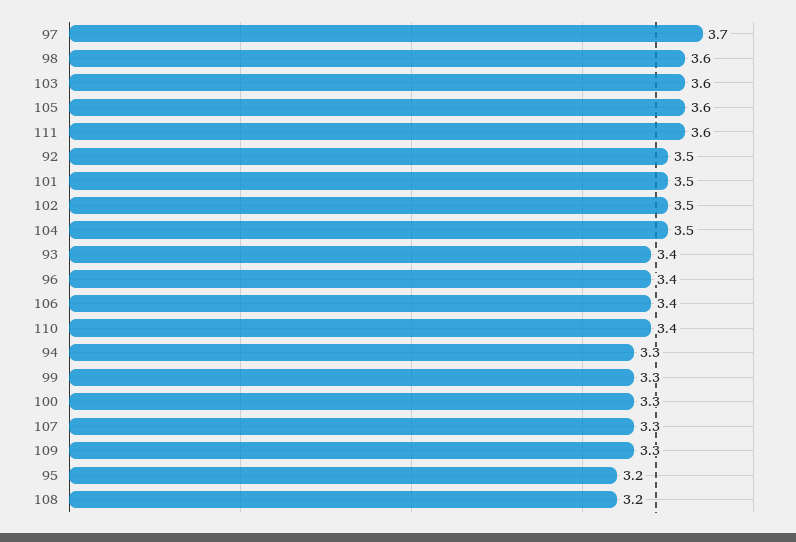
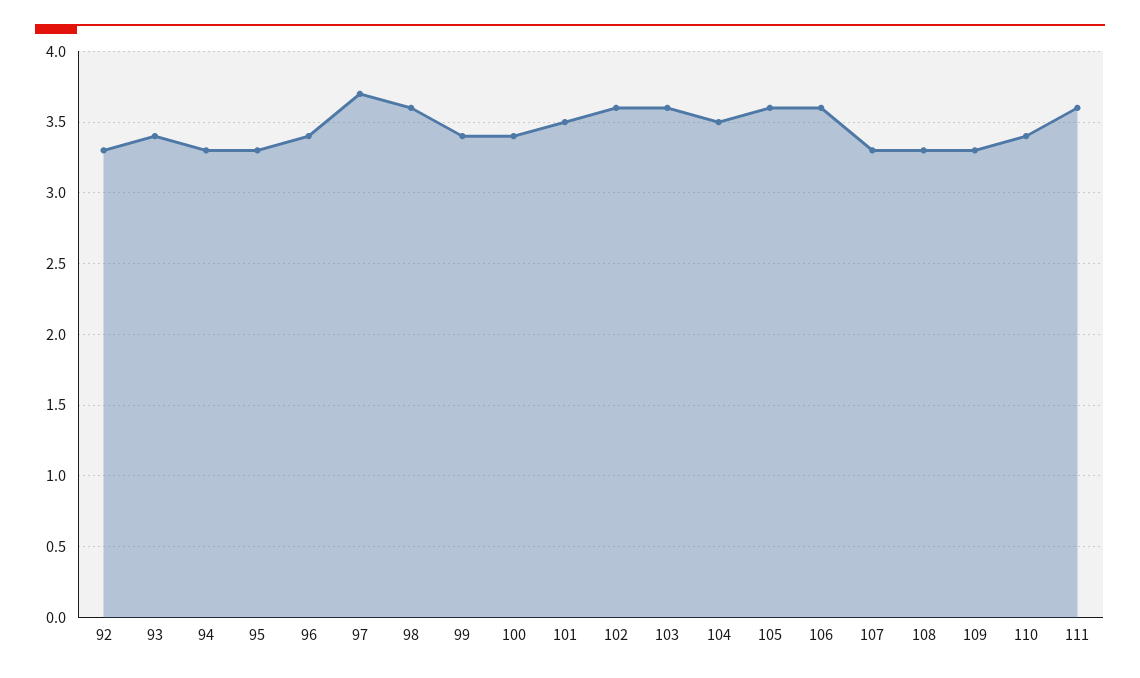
92: 3.5 -> 3.3
102: 3.5 -> 3.6
106: 3.4 -> 3.6
99: 3.3 -> 3.4
100: 3.3 -> 3.4
95: 3.2 -> 3.3
108: 3.2 -> 3.3

